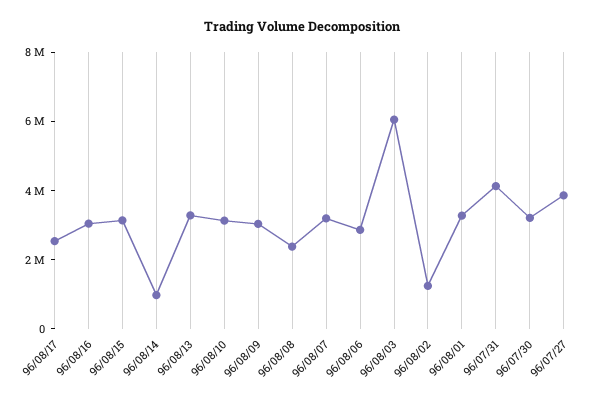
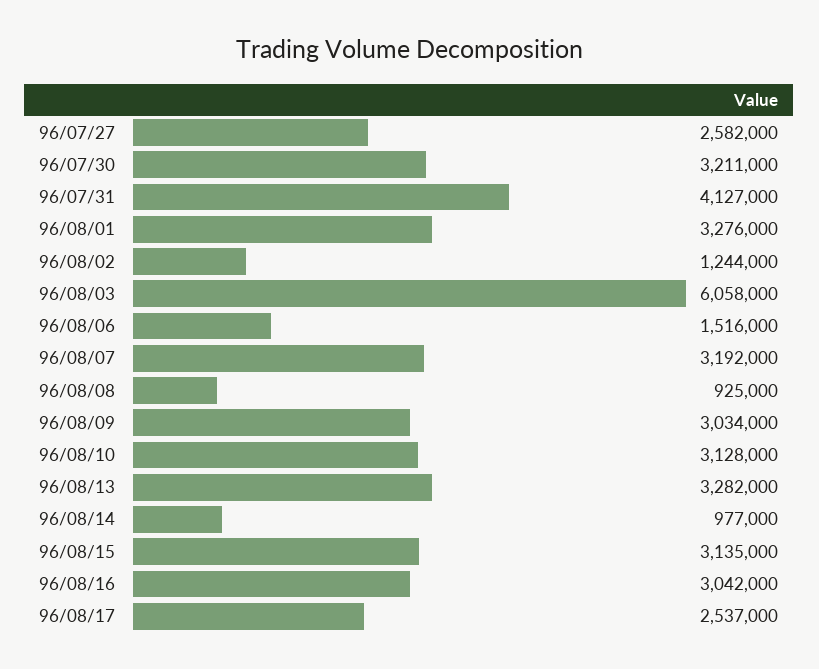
96/08/08: 2500000 -> 925000
96/08/06: 3000000 -> 1516000
96/07/27: 4000000 -> 2582000

